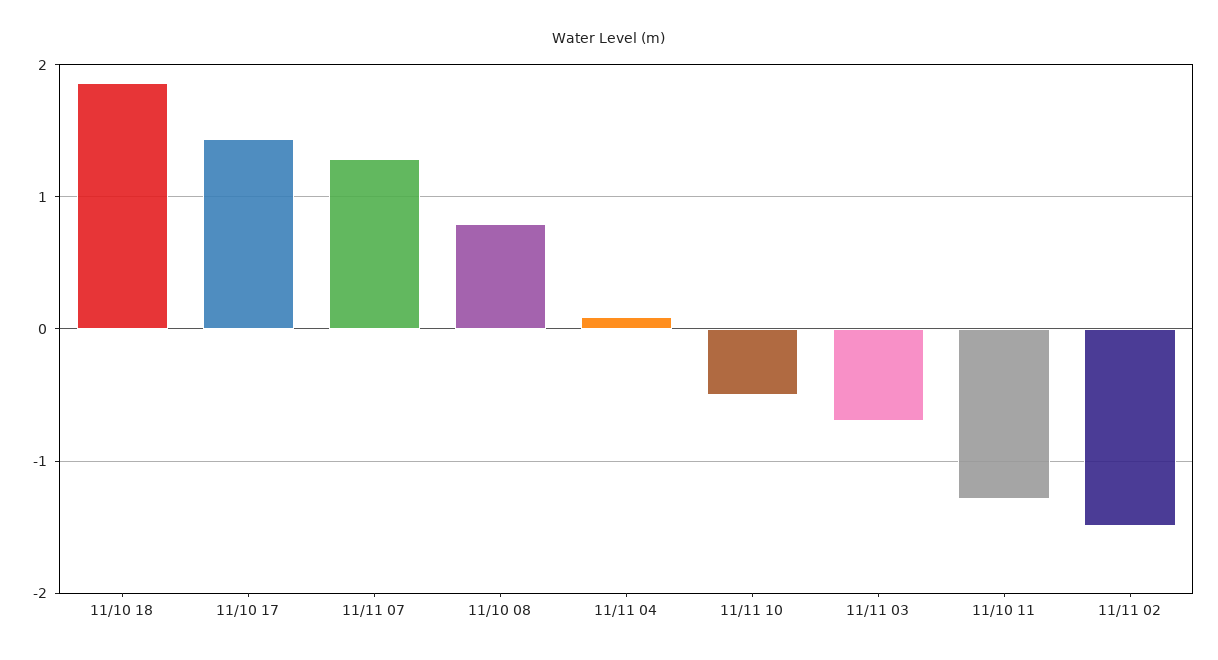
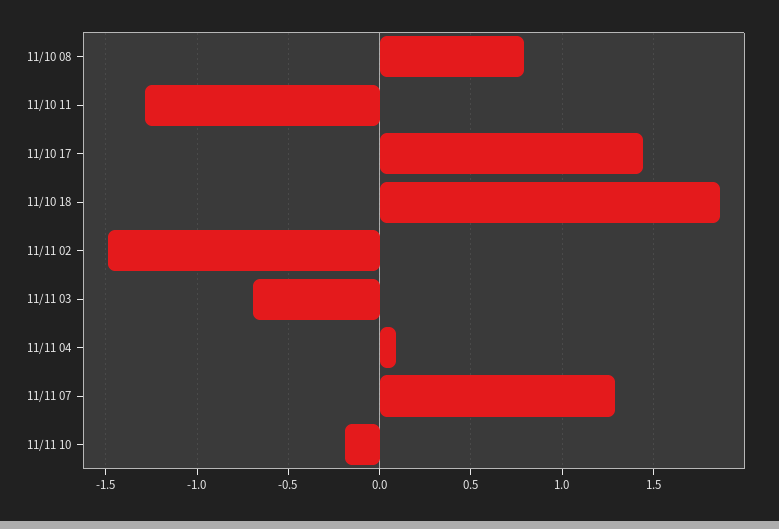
11/11 10: -0.5 -> -0.2

